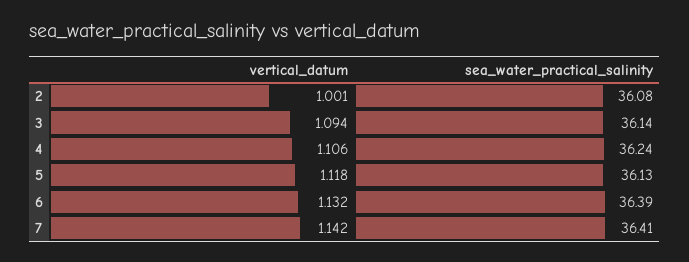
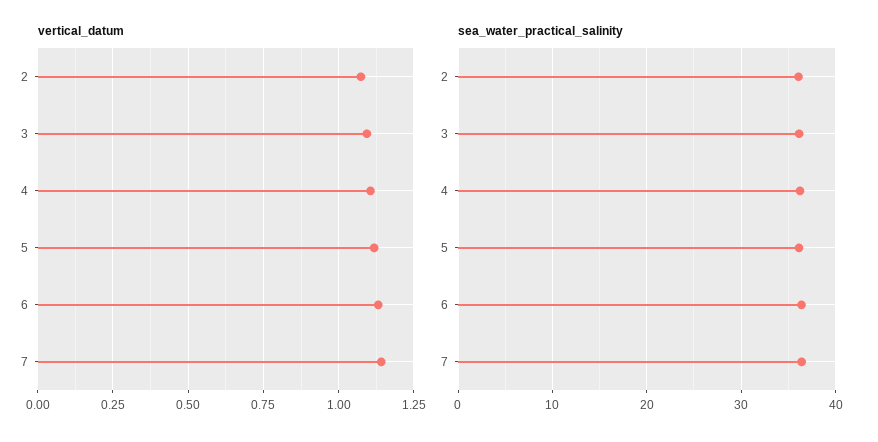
vertical_datum, 2: 1.001 -> 1.075

